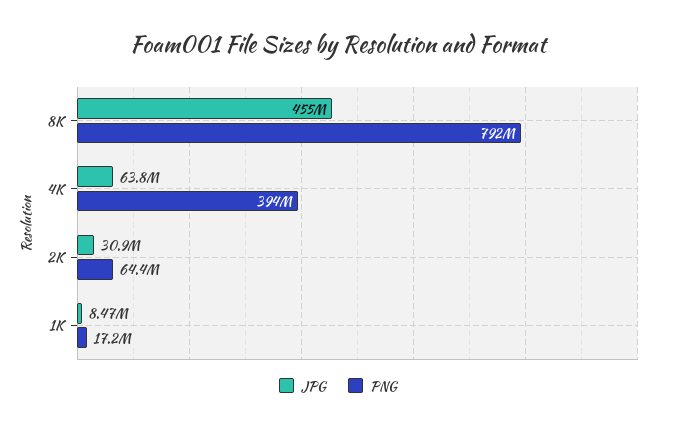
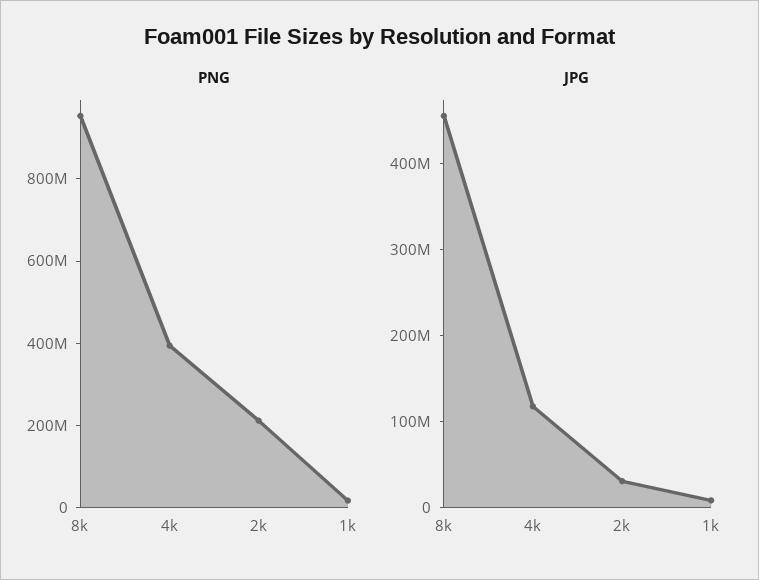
PNG, 8K: 792000000 -> 950000000
JPG, 4K: 63800000 -> 120000000
PNG, 2K: 64400000 -> 200000000

